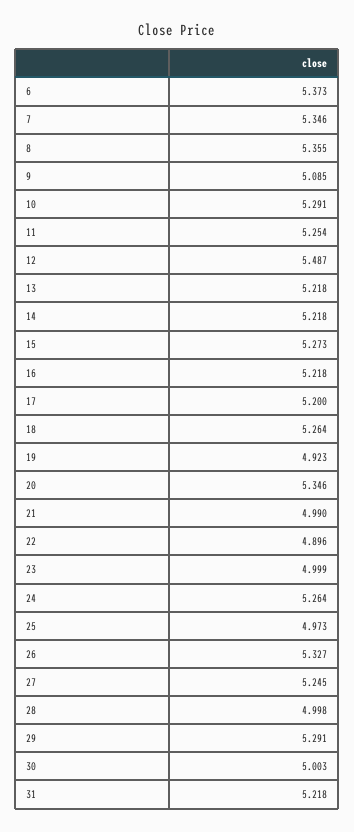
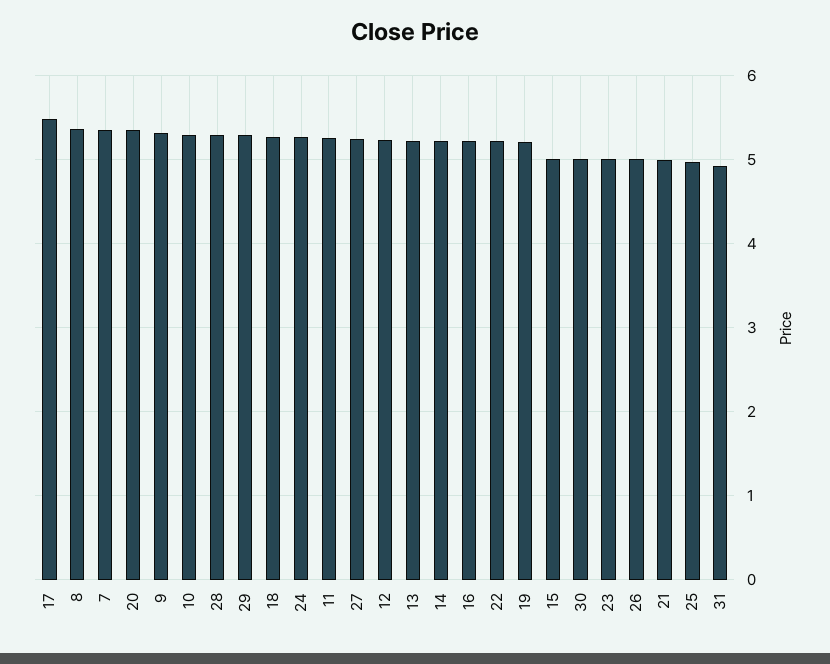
6: 5.373 -> none
9: 5.085 -> 5.3
12: 5.487 -> 5.2
15: 5.273 -> 5
17: 5.2 -> 5.5
19: 4.923 -> 5.2
22: 4.896 -> 5.2
26: 5.327 -> 5
28: 4.998 -> 5.3
31: 5.218 -> 4.9

